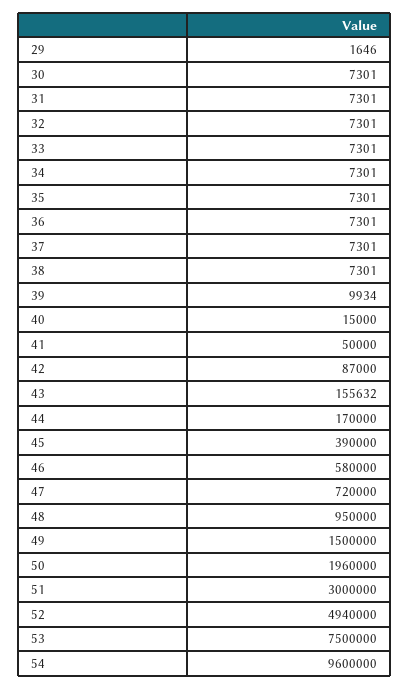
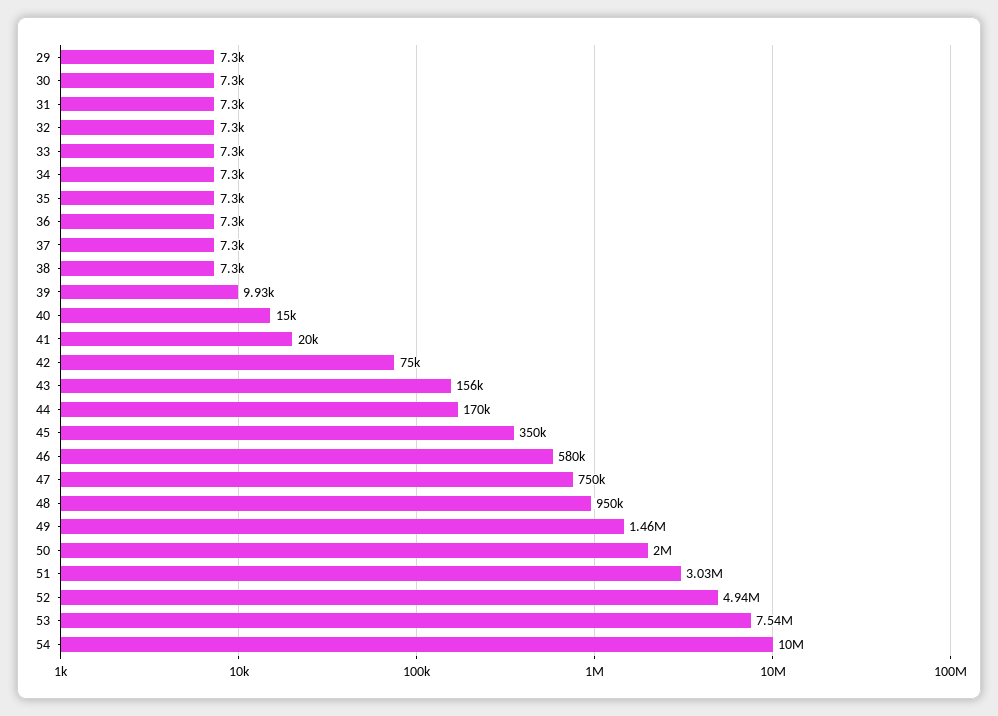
29: 1646 -> 7300
41: 50000 -> 20000
42: 87000 -> 75000
45: 390000 -> 350000
47: 720000 -> 750000
49: 1500000 -> 1460000
50: 1960000 -> 2000000
51: 3000000 -> 3030000
53: 7500000 -> 7540000
54: 9600000 -> 10000000

